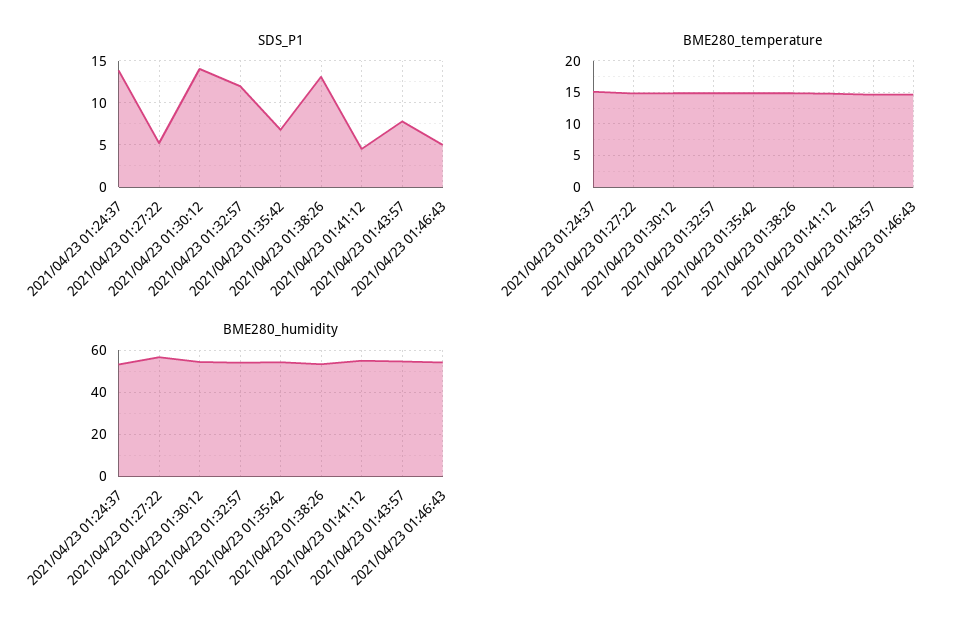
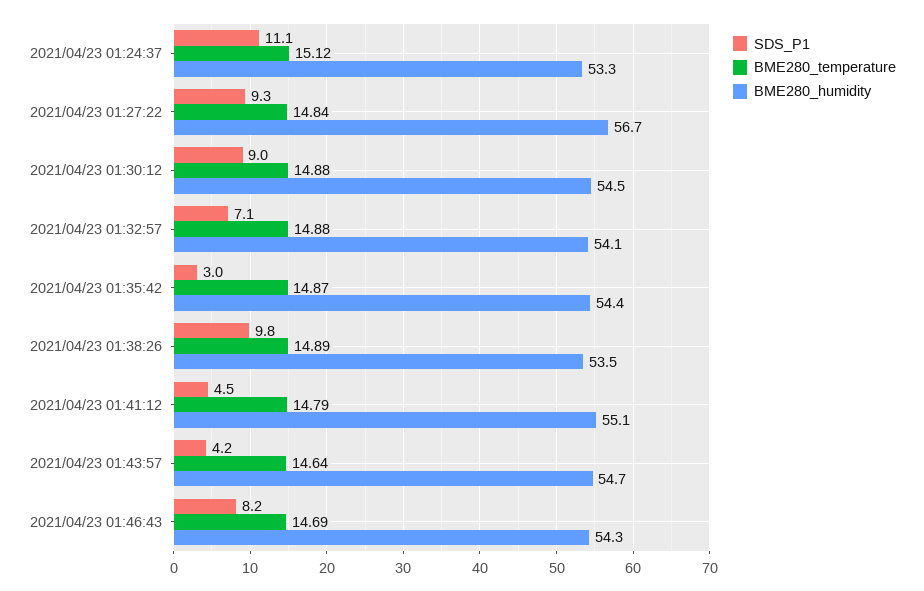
SDS_P1, 2021/04/23 01:24:37: 14 -> 11.1
SDS_P1, 2021/04/23 01:27:22: 5 -> 9.3
SDS_P1, 2021/04/23 01:30:12: 14 -> 9
SDS_P1, 2021/04/23 01:32:57: 12 -> 7.1
SDS_P1, 2021/04/23 01:35:42: 7 -> 3
SDS_P1, 2021/04/23 01:38:26: 13 -> 9.8
SDS_P1, 2021/04/23 01:43:57: 8 -> 4.2
SDS_P1, 2021/04/23 01:46:43: 5 -> 8.2

